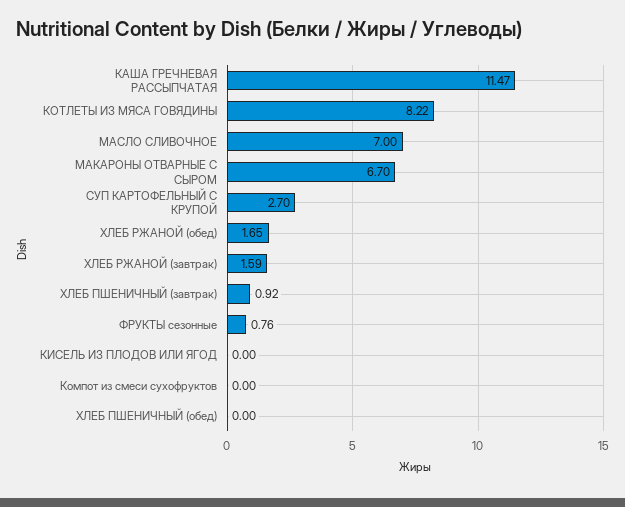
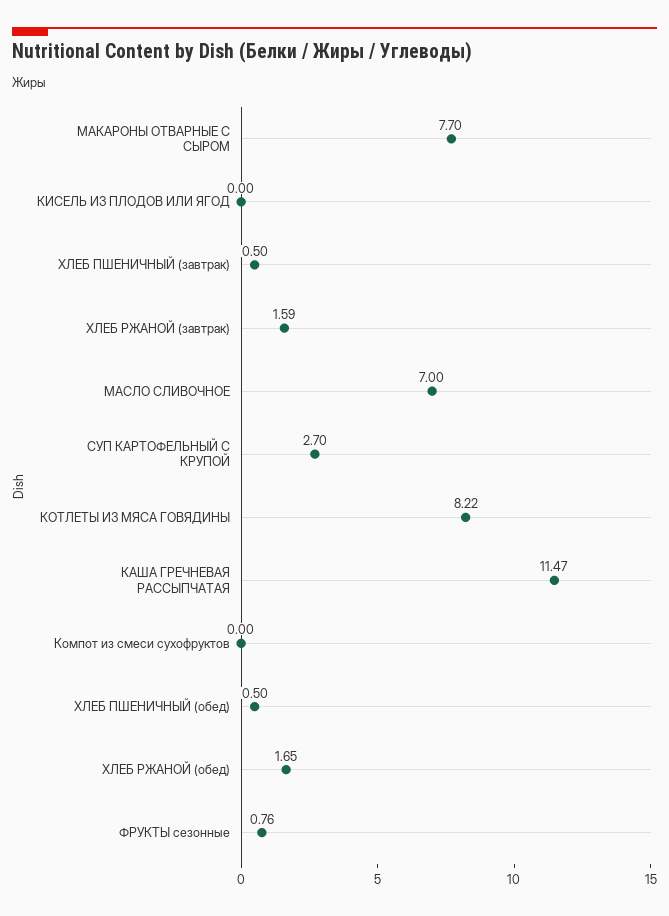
МАКАРОНЫ ОТВАРНЫЕ С СЫРОМ: 6.7 -> 7.7
ХЛЕБ ПШЕНИЧНЫЙ (завтрак): 0.92 -> 0.5
ХЛЕБ ПШЕНИЧНЫЙ (обед): 0 -> 0.5

